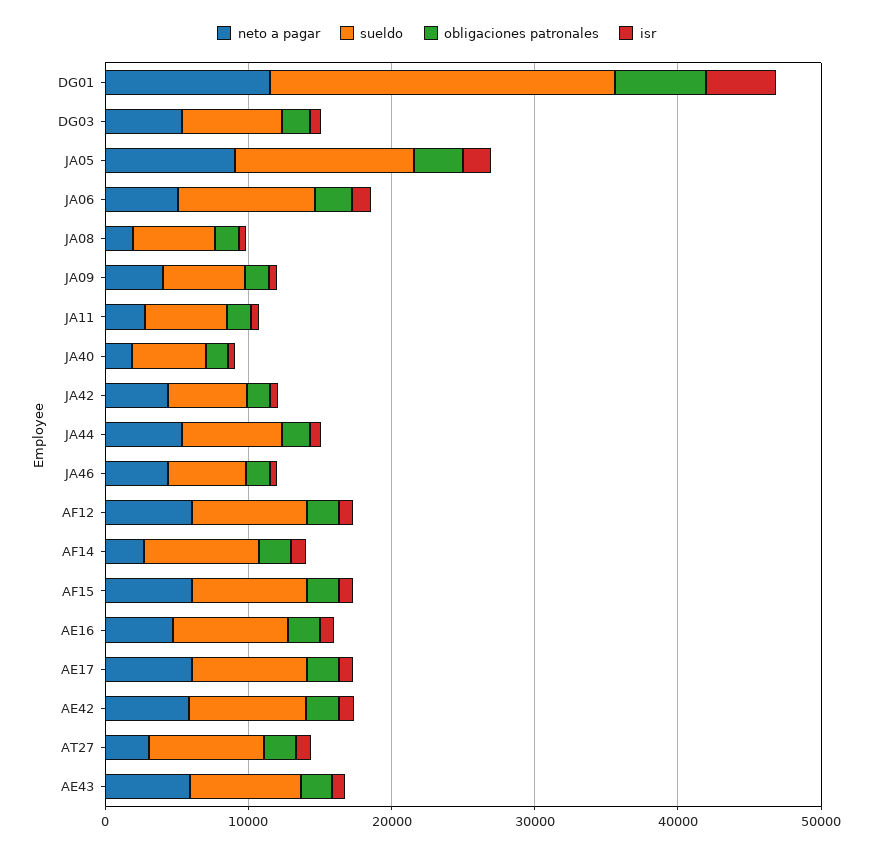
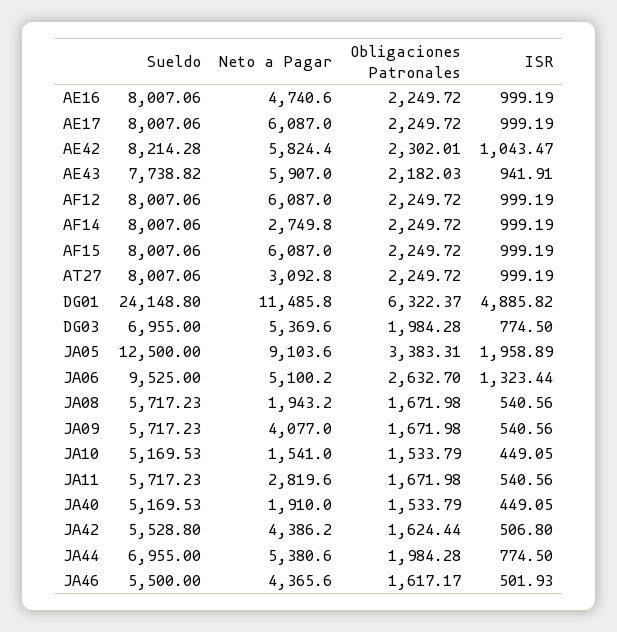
sueldo, JA10: none -> 5169.53
neto a pagar, JA10: none -> 1541
obligaciones patronales, JA10: none -> 1533.79
isr, JA10: none -> 449.05

